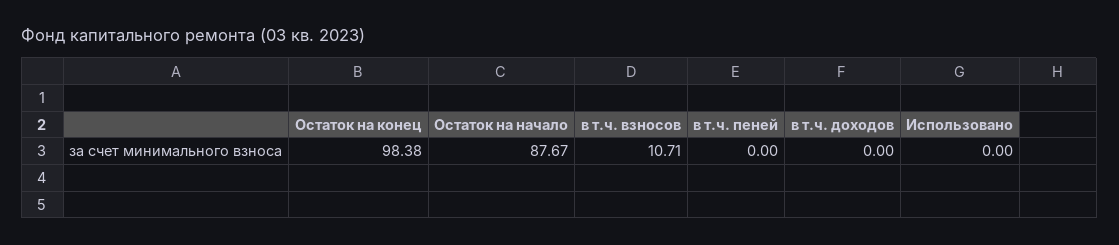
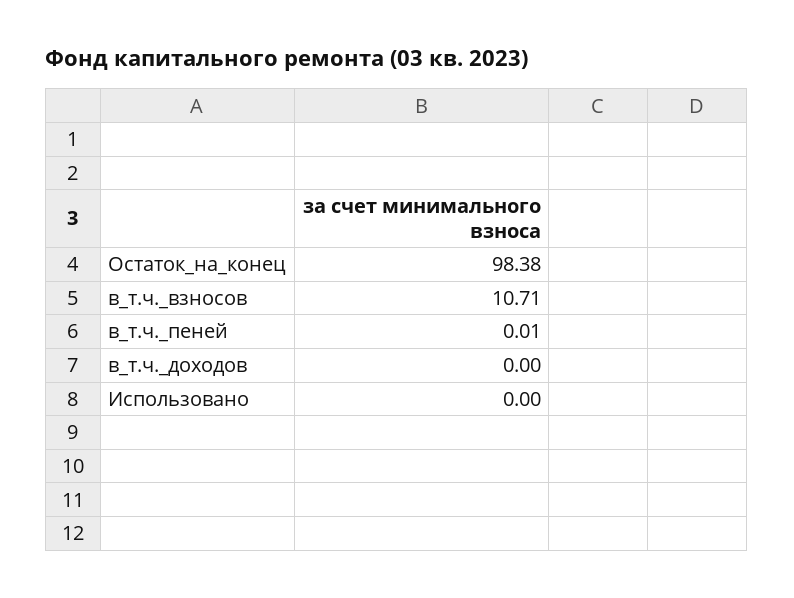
Остаток на начало: 87.67 -> none
в т.ч. пеней: 0 -> 0.01

